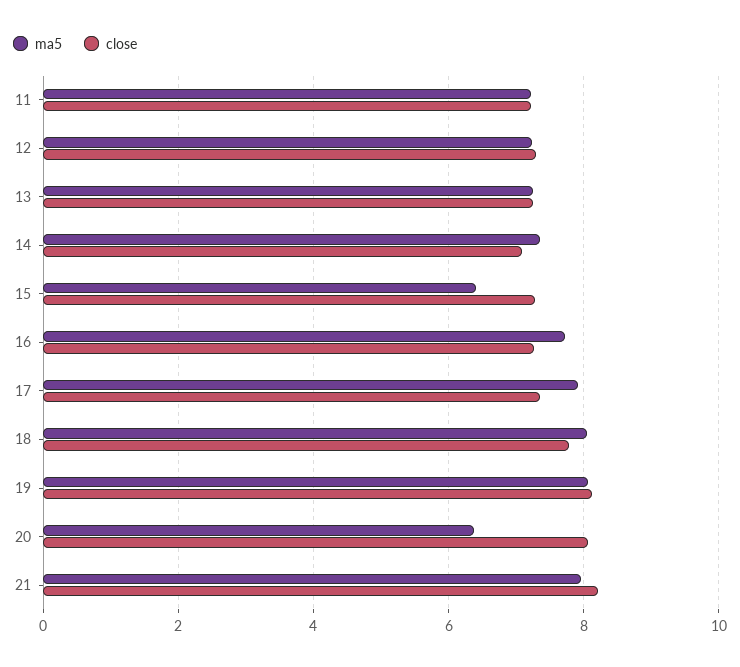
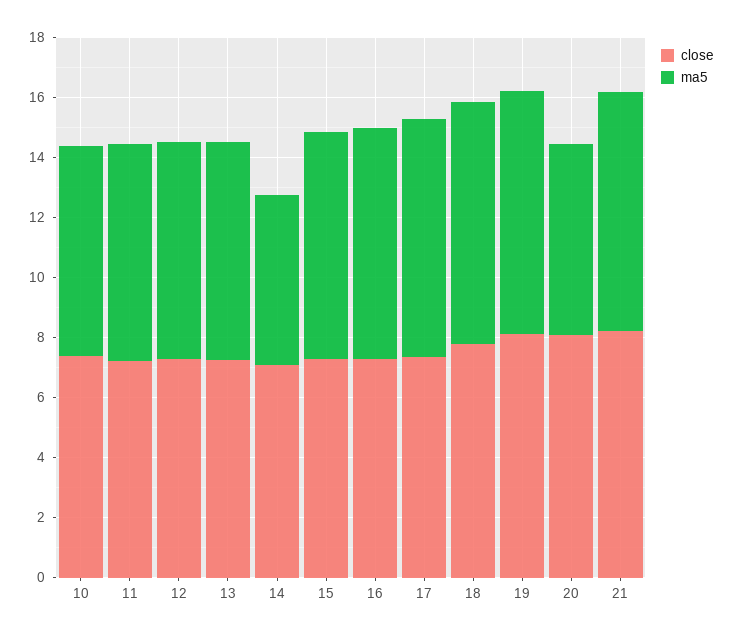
ma5, 14: 7.4 -> 5.5
ma5, 15: 6.4 -> 7.5
close, 10: none -> 7.5
ma5, 10: none -> 7

